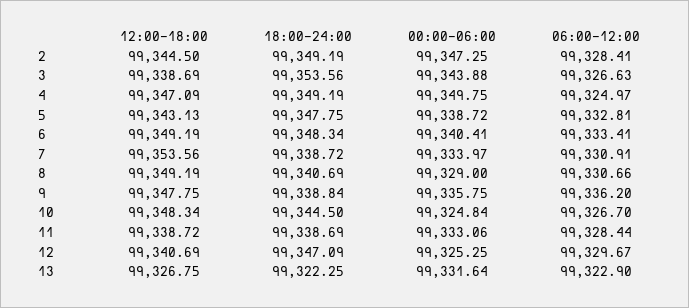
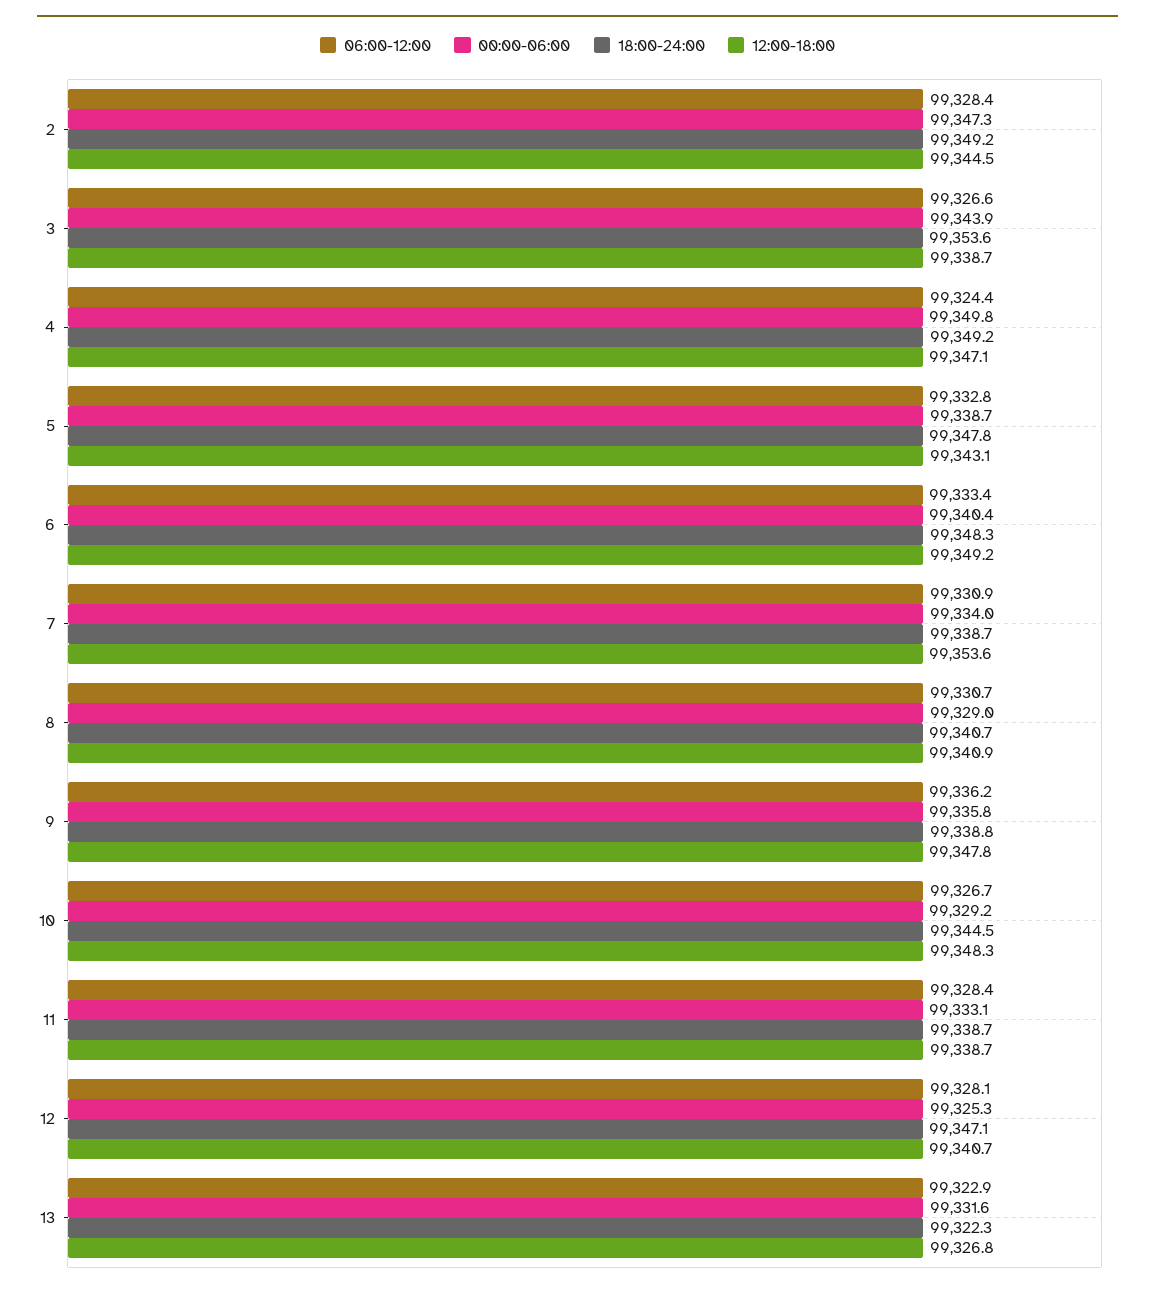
06:00-12:00, 4: 99324.97 -> 99324.4
12:00-18:00, 8: 99349.19 -> 99340.9
00:00-06:00, 10: 99324.84 -> 99329.2
06:00-12:00, 12: 99329.67 -> 99328.1

